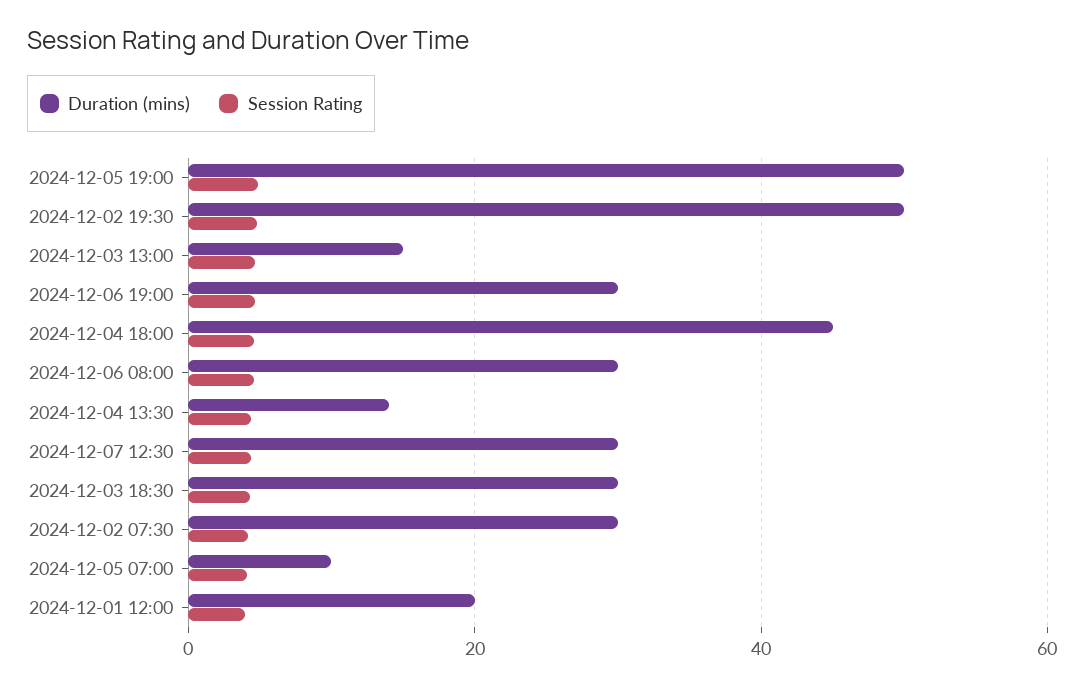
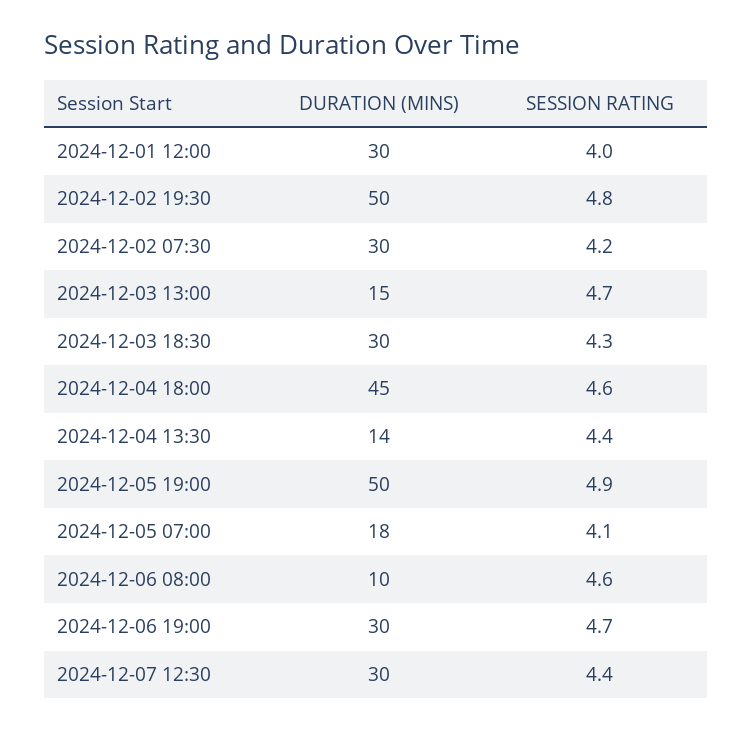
Duration (mins), 2024-12-06 08:00: 30 -> 10
Duration (mins), 2024-12-05 07:00: 10 -> 18
Duration (mins), 2024-12-01 12:00: 20 -> 30

